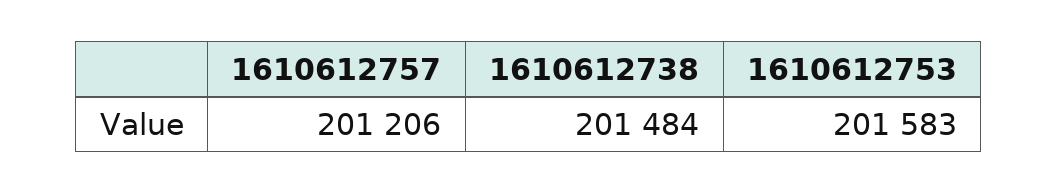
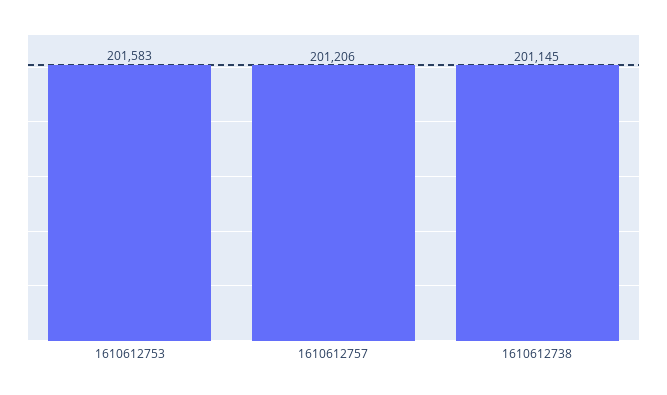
1610612738: 201484 -> 201145

